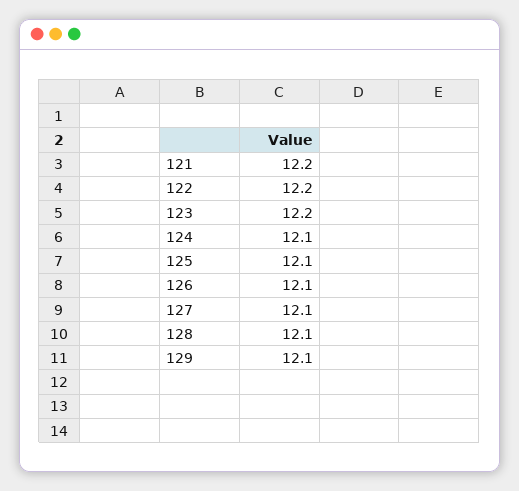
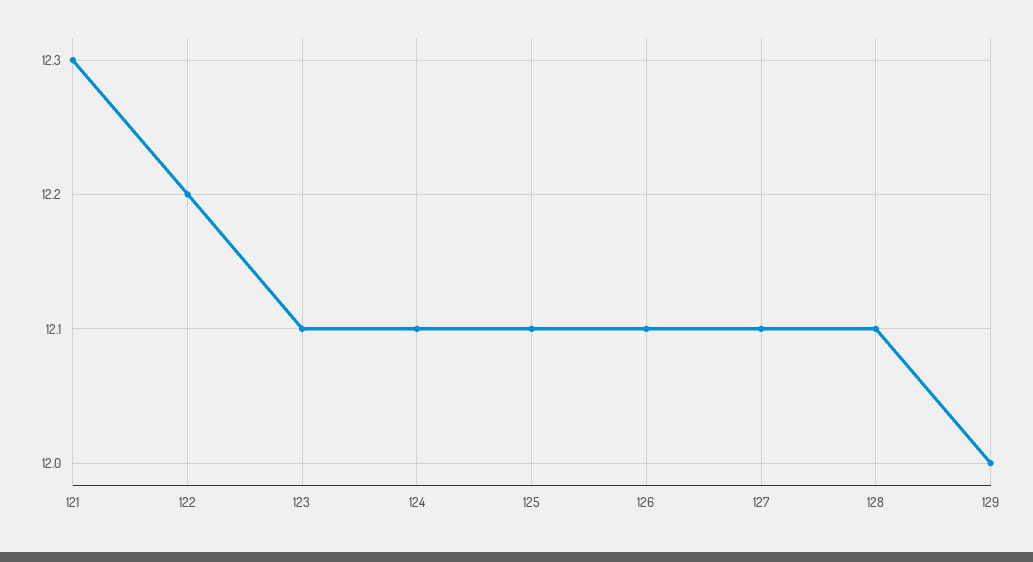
121: 12.2 -> 12.3
123: 12.2 -> 12.1
129: 12.1 -> 12

